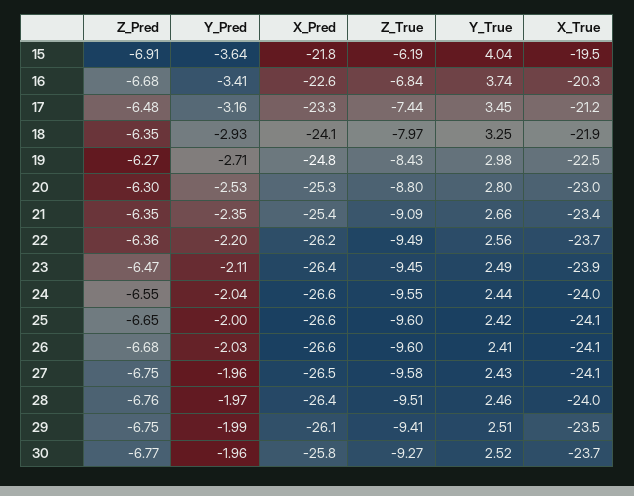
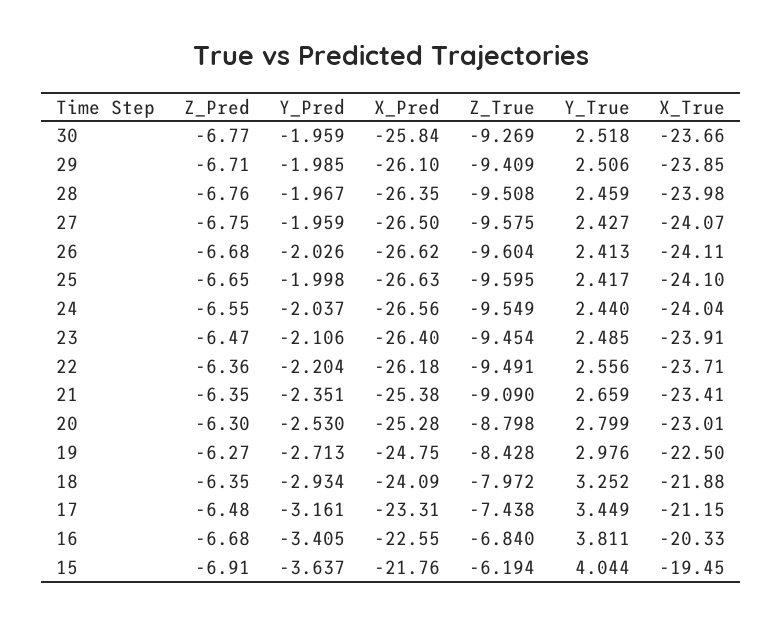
Y_True, 16: 3.74 -> 3.811
Z_Pred, 29: -6.75 -> -6.71
X_True, 29: -23.5 -> -23.85

